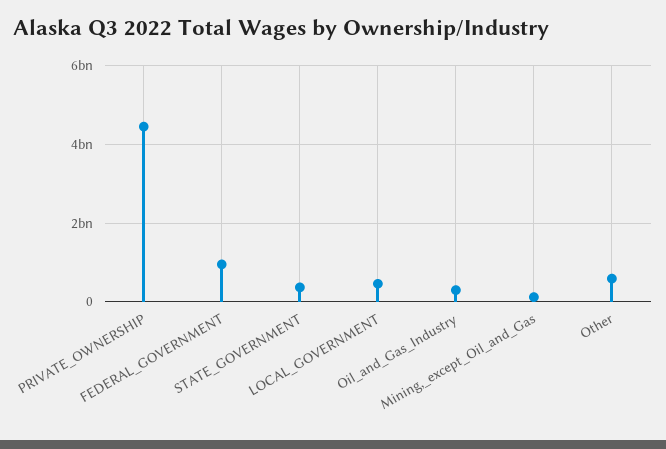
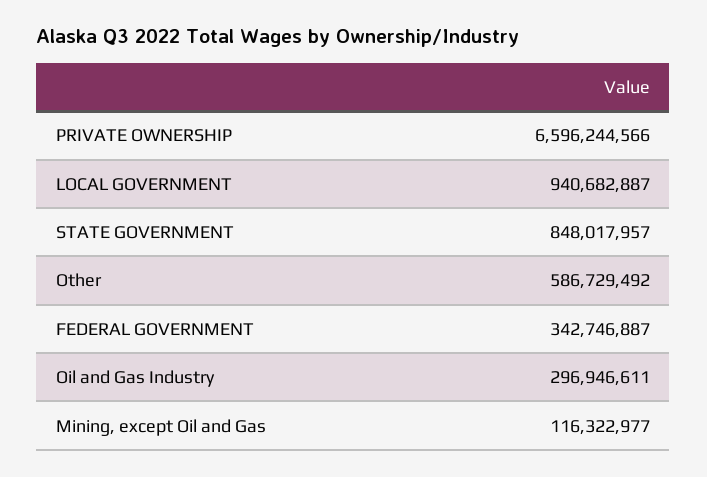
PRIVATE_OWNERSHIP: 4400000000 -> 6596244566
FEDERAL_GOVERNMENT: 1000000000 -> 342746887
STATE_GOVERNMENT: 400000000 -> 848017957
LOCAL_GOVERNMENT: 400000000 -> 940682887

